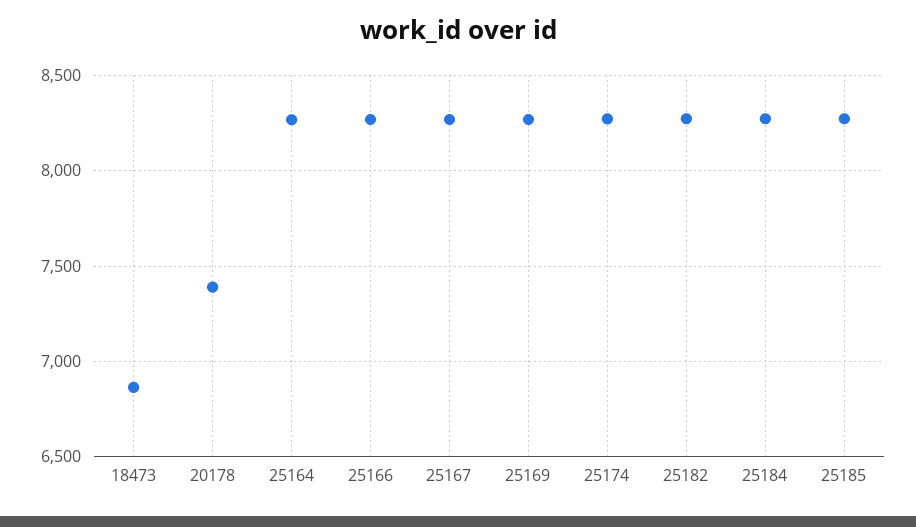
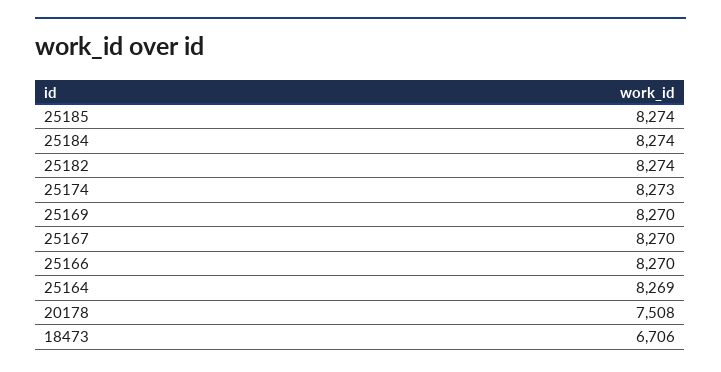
18473: 6850 -> 6706
20178: 7400 -> 7508

